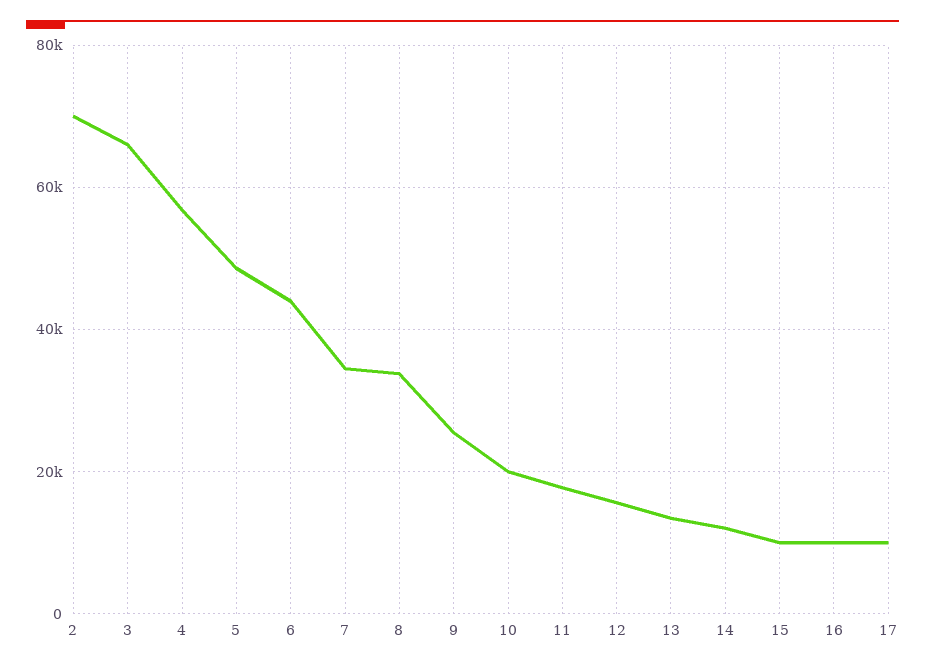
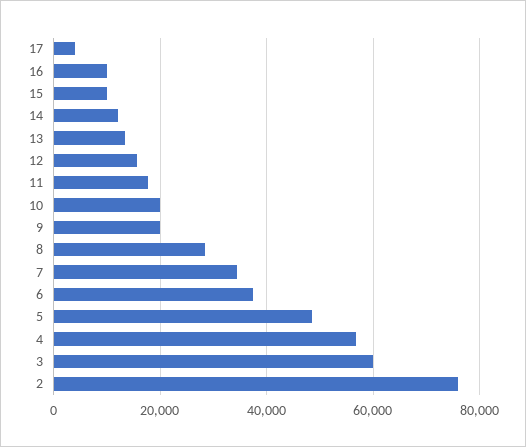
2: 70000 -> 76000
3: 66000 -> 60000
6: 44000 -> 38000
8: 34000 -> 28000
9: 26000 -> 20000
17: 10000 -> 4000

